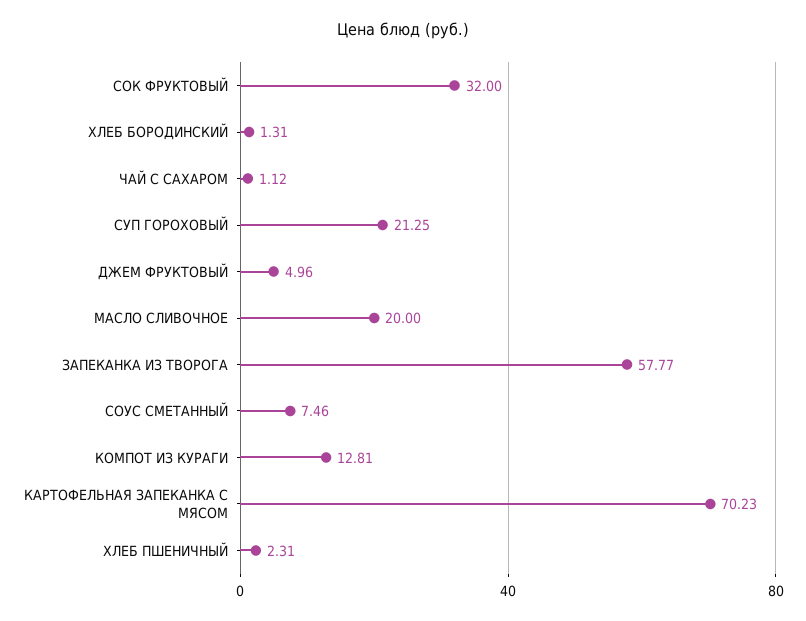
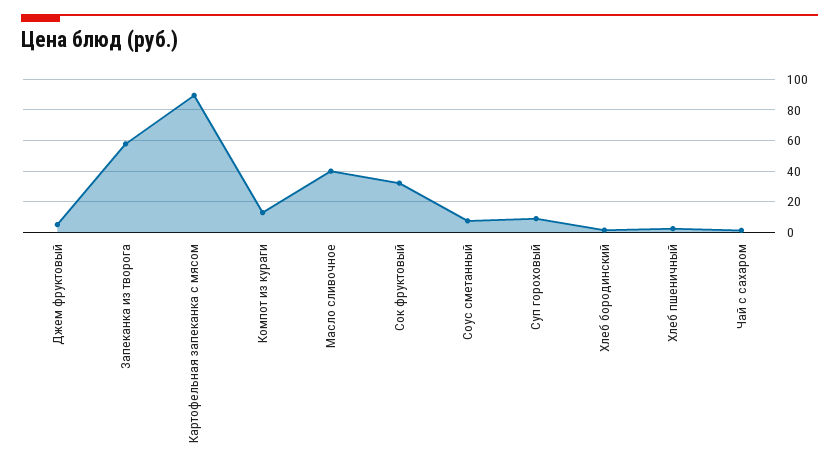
СУП ГОРОХОВЫЙ: 21.25 -> 10
МАСЛО СЛИВОЧНОЕ: 20 -> 40
КАРТОФЕЛЬНАЯ ЗАПЕКАНКА С МЯСОМ: 70.23 -> 90

